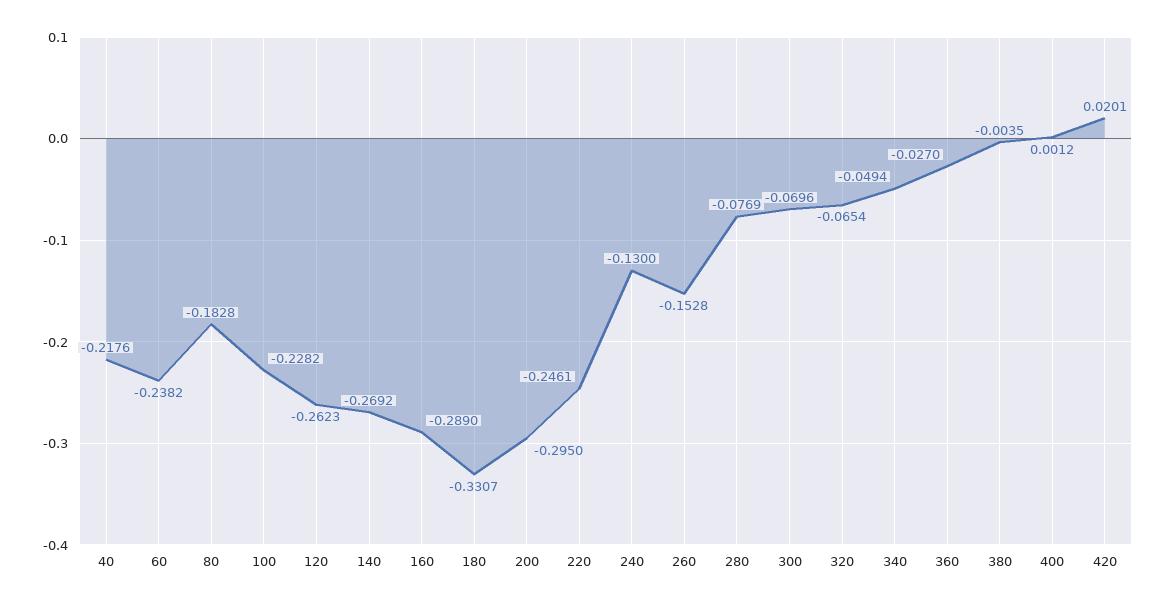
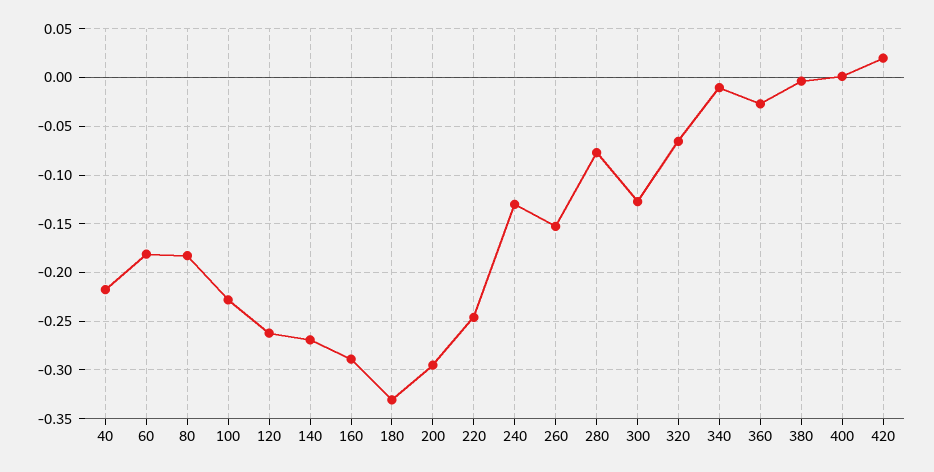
60: -0.2382 -> -0.18
300: -0.0696 -> -0.13
340: -0.0494 -> -0.01

